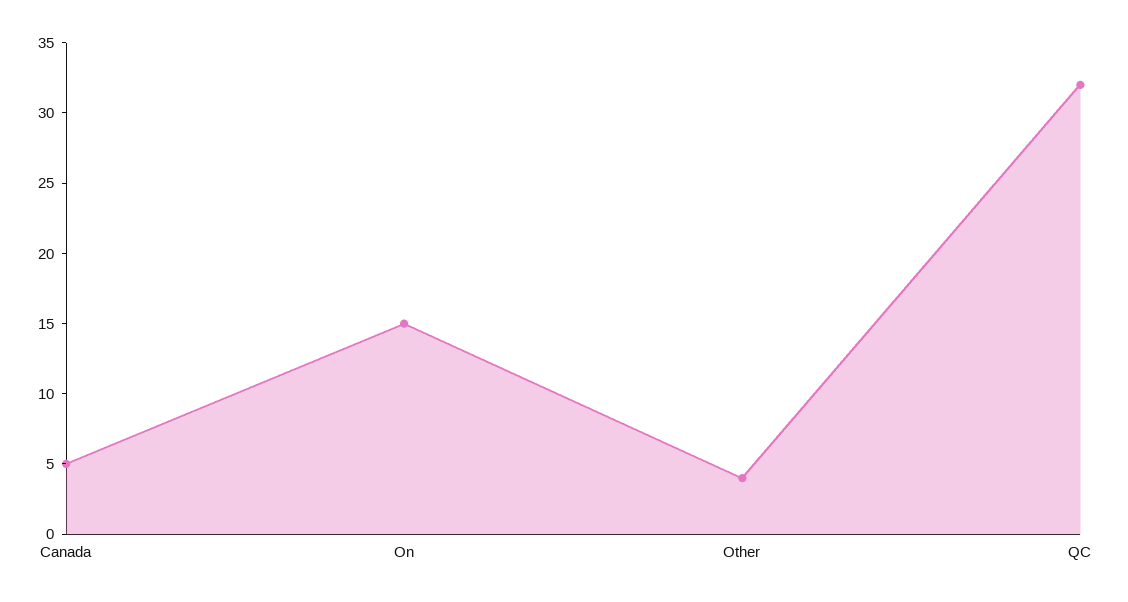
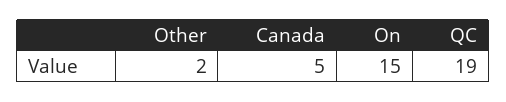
Other: 4 -> 2
QC: 32 -> 19

